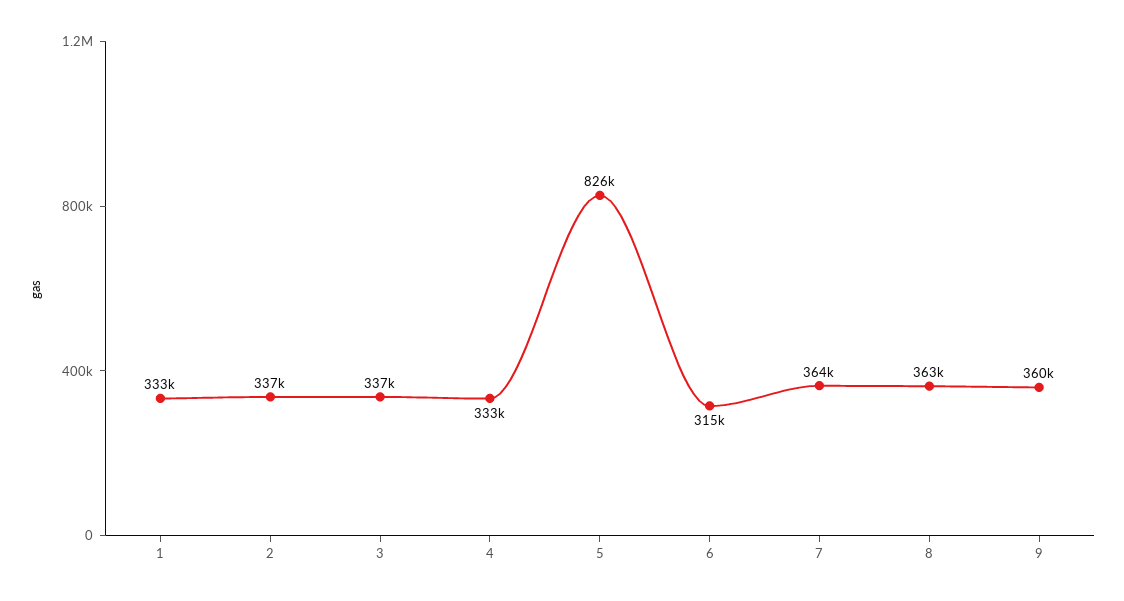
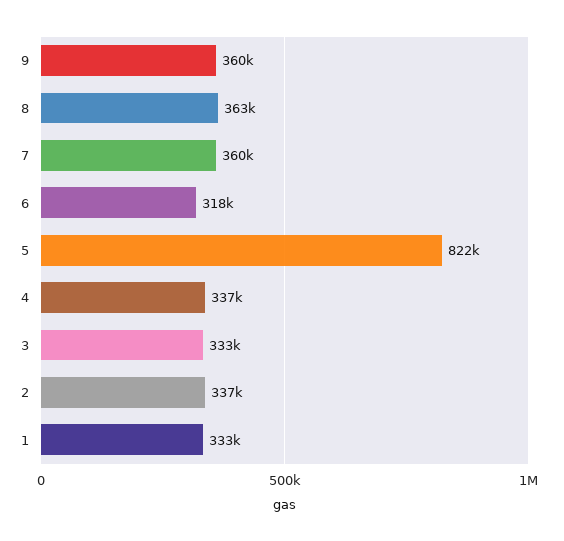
3: 337000 -> 333000
4: 333000 -> 337000
5: 826000 -> 822000
6: 315000 -> 318000
7: 364000 -> 360000

